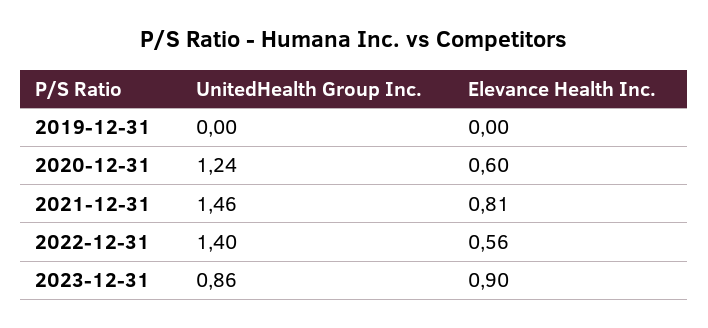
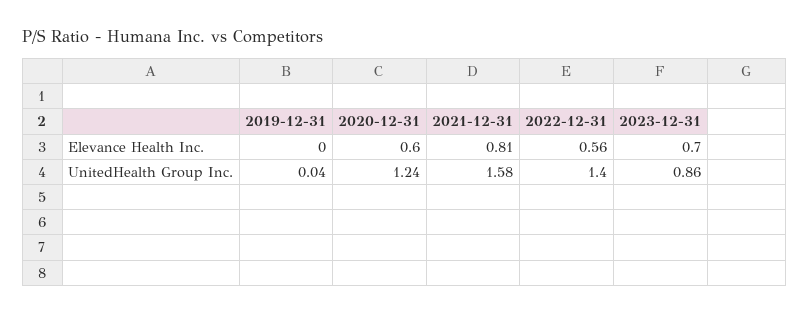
UnitedHealth Group Inc., 2019-12-31: 0 -> 0.04
UnitedHealth Group Inc., 2021-12-31: 1.46 -> 1.58
Elevance Health Inc., 2023-12-31: 0.9 -> 0.7

